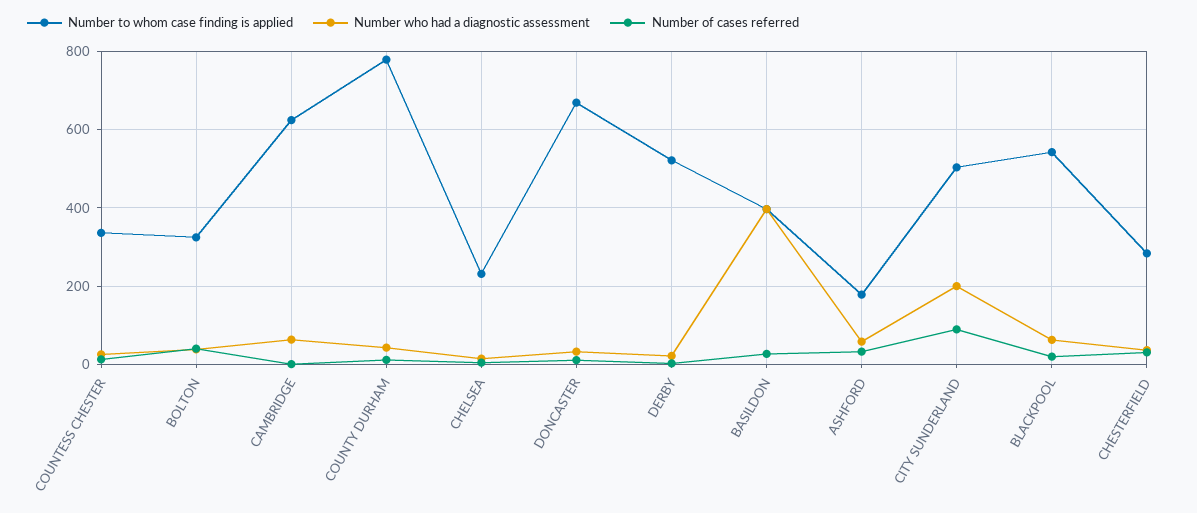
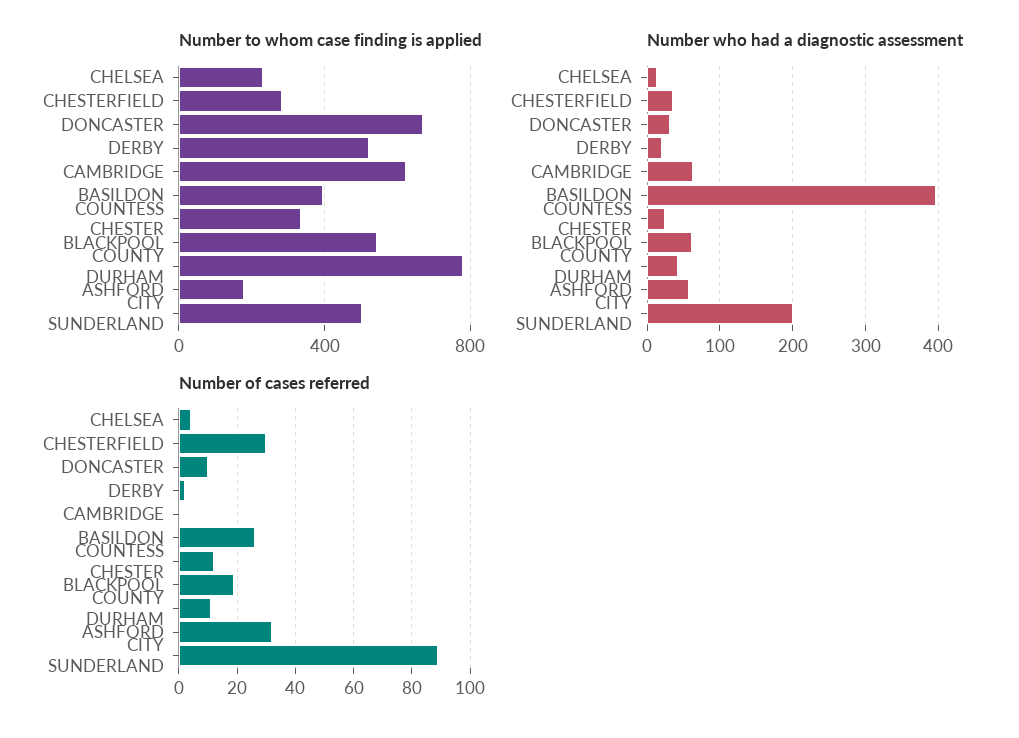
Number to whom case finding is applied, BOLTON: 320 -> none
Number who had a diagnostic assessment, BOLTON: 40 -> none
Number of cases referred, BOLTON: 40 -> none

